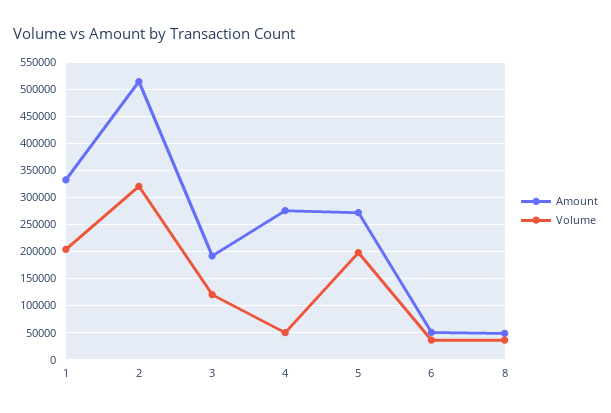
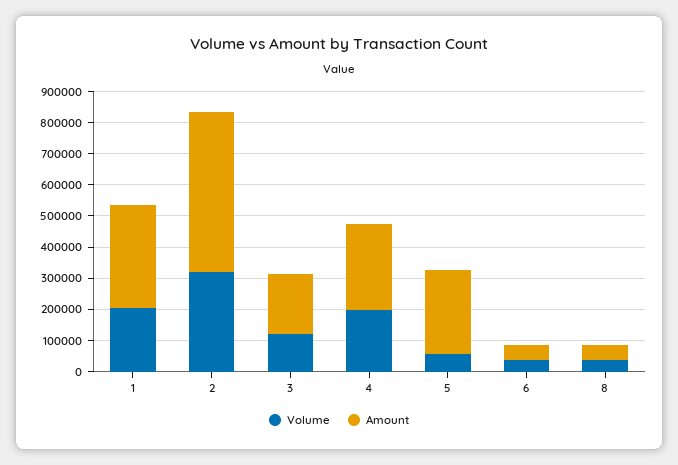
Volume, 4: 50000 -> 200000
Volume, 5: 200000 -> 50000

